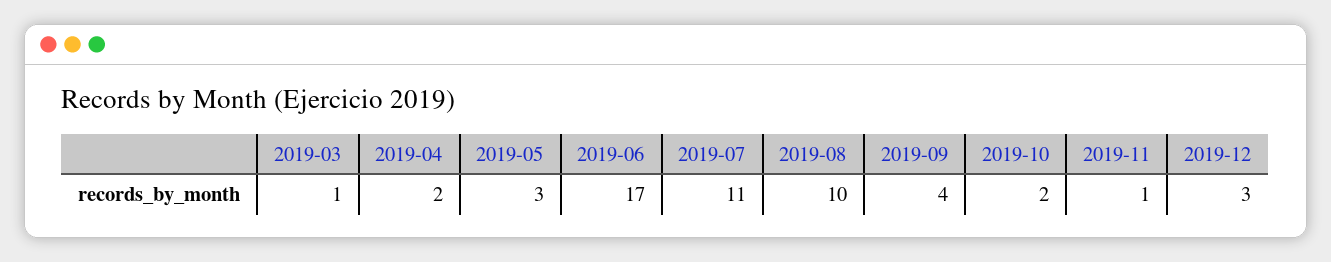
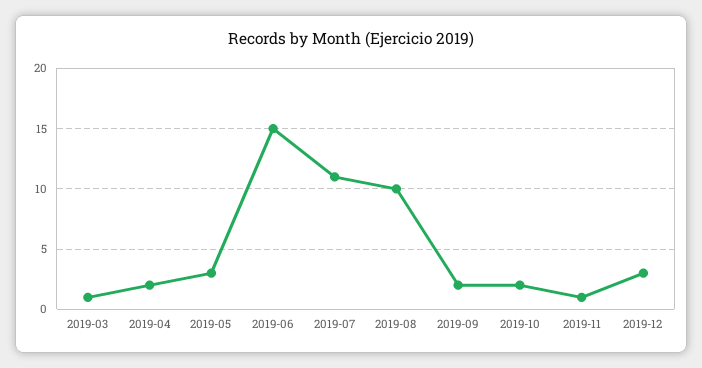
2019-06: 17 -> 15
2019-09: 4 -> 2

